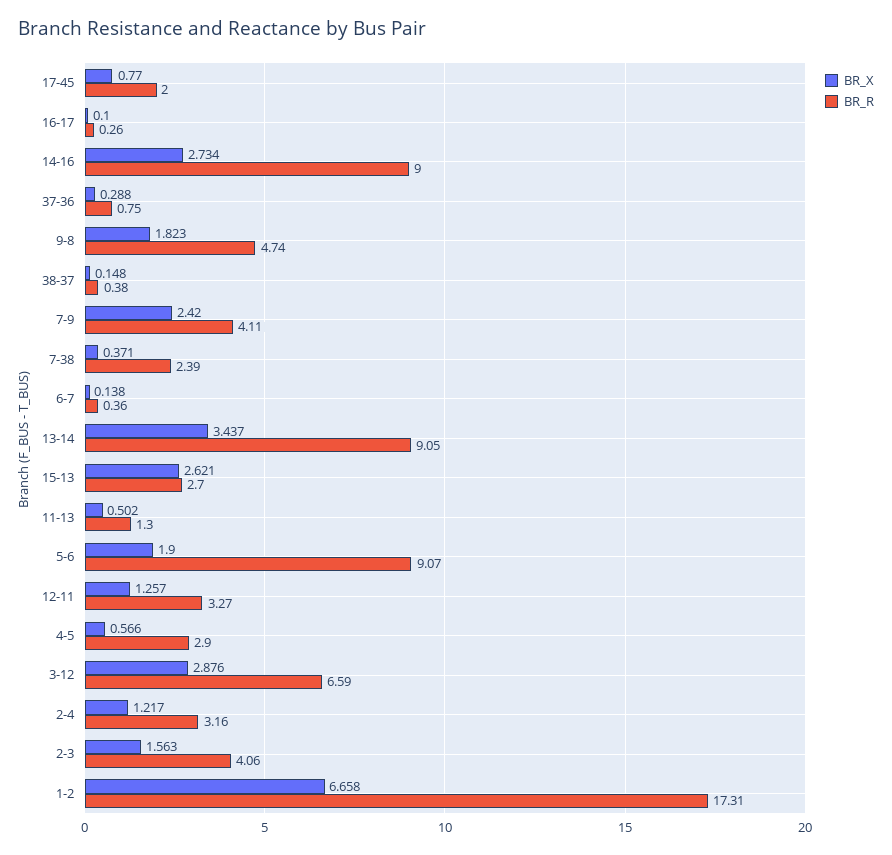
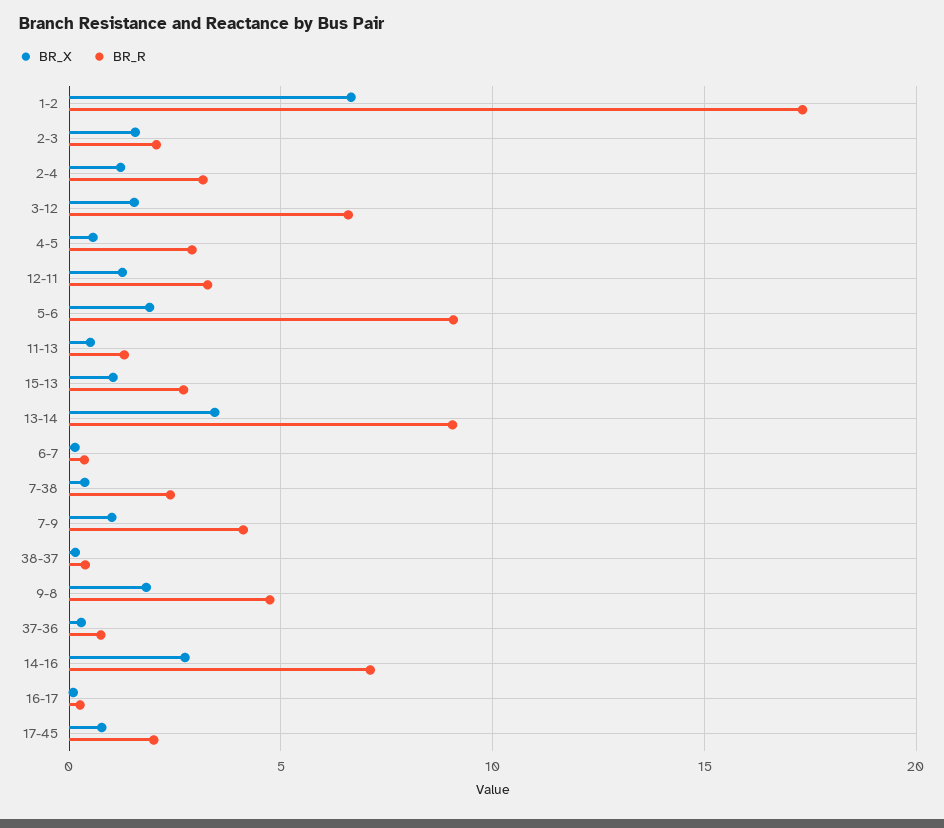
BR_R, 14-16: 9 -> 7
BR_X, 7-9: 2.42 -> 1
BR_X, 15-13: 2.621 -> 1
BR_X, 3-12: 2.876 -> 1.5
BR_R, 2-3: 4.06 -> 2

